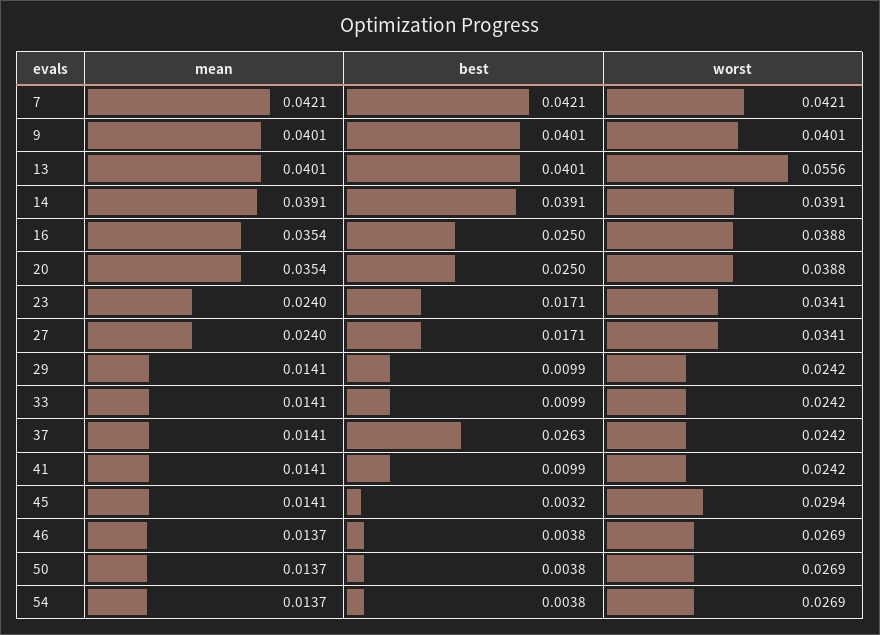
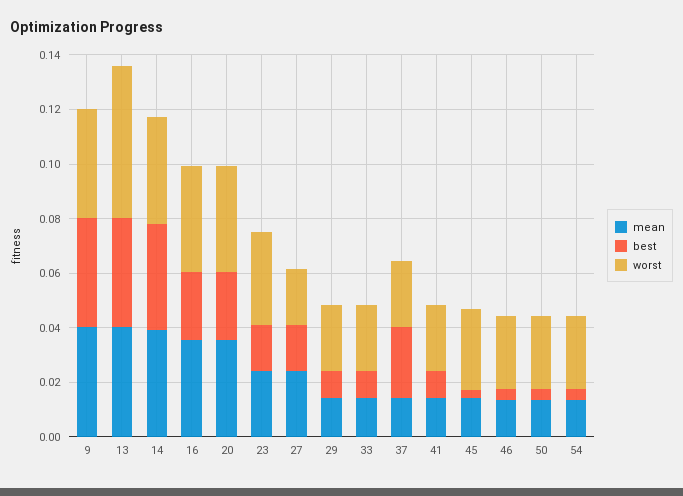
mean, 7: 0.0421 -> none
best, 7: 0.0421 -> none
worst, 7: 0.0421 -> none
worst, 27: 0.0341 -> 0.02

